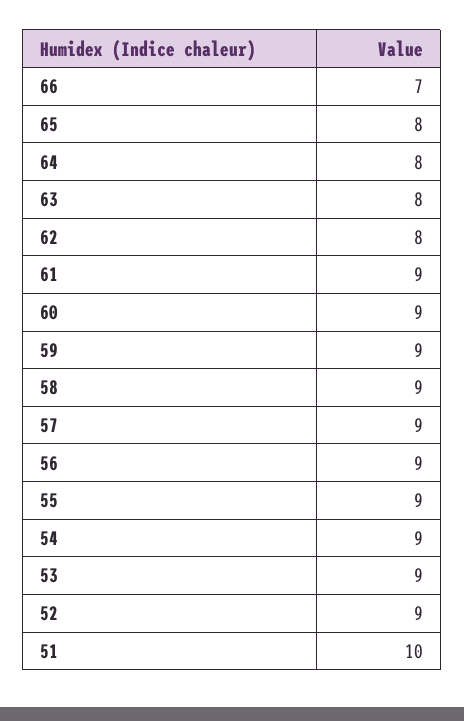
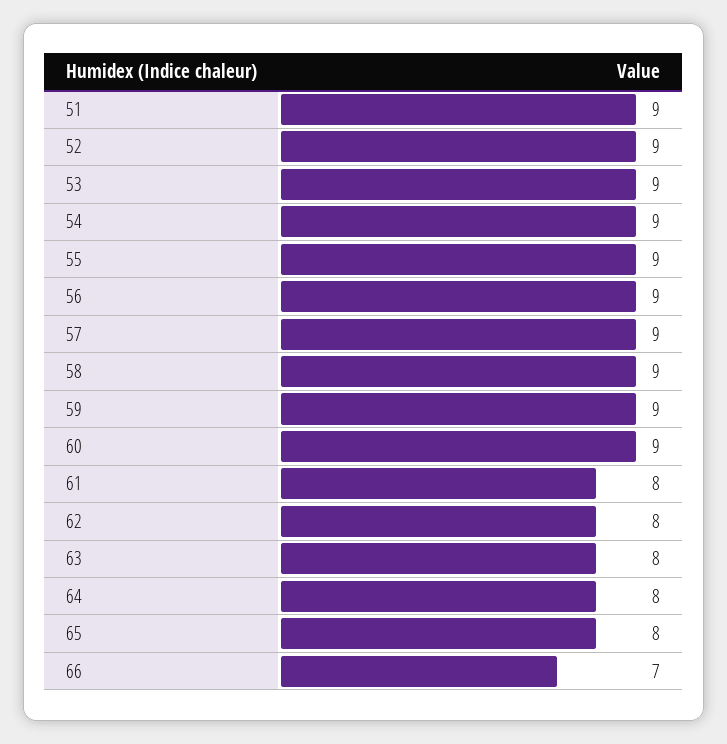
61: 9 -> 8
51: 10 -> 9

